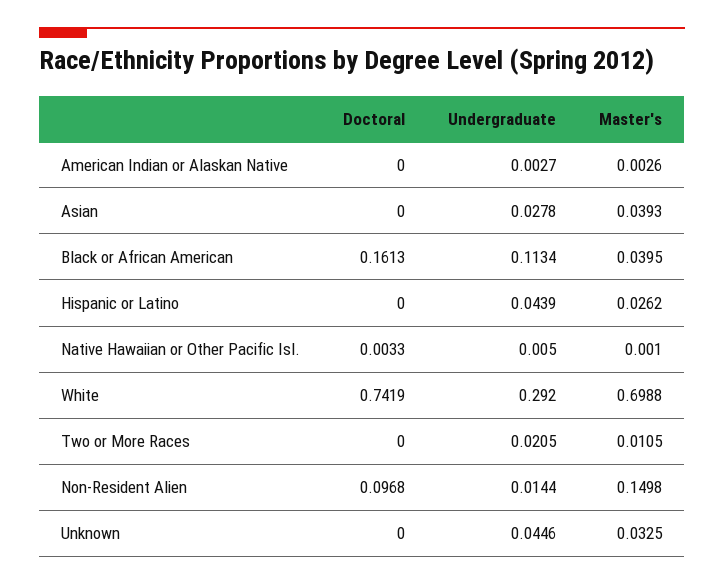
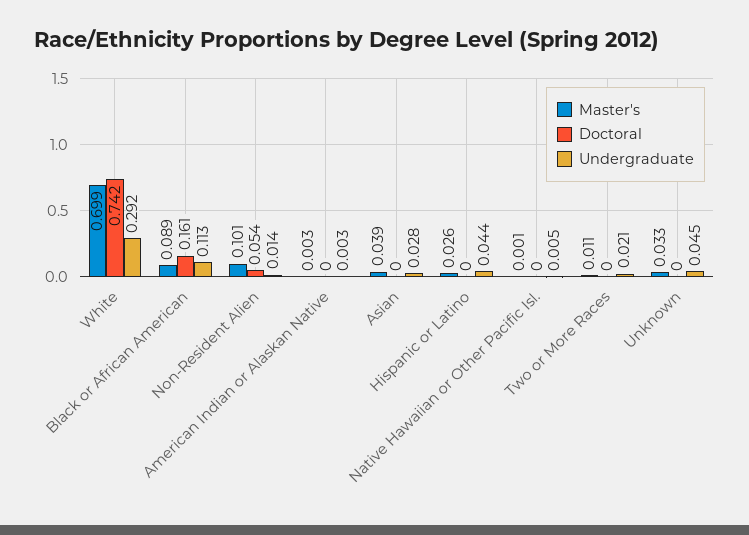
Master's, Black or African American: 0.0395 -> 0.089
Doctoral, Native Hawaiian or Other Pacific Isl.: 0.0033 -> 0
Doctoral, Non-Resident Alien: 0.0968 -> 0.054
Master's, Non-Resident Alien: 0.1498 -> 0.101

